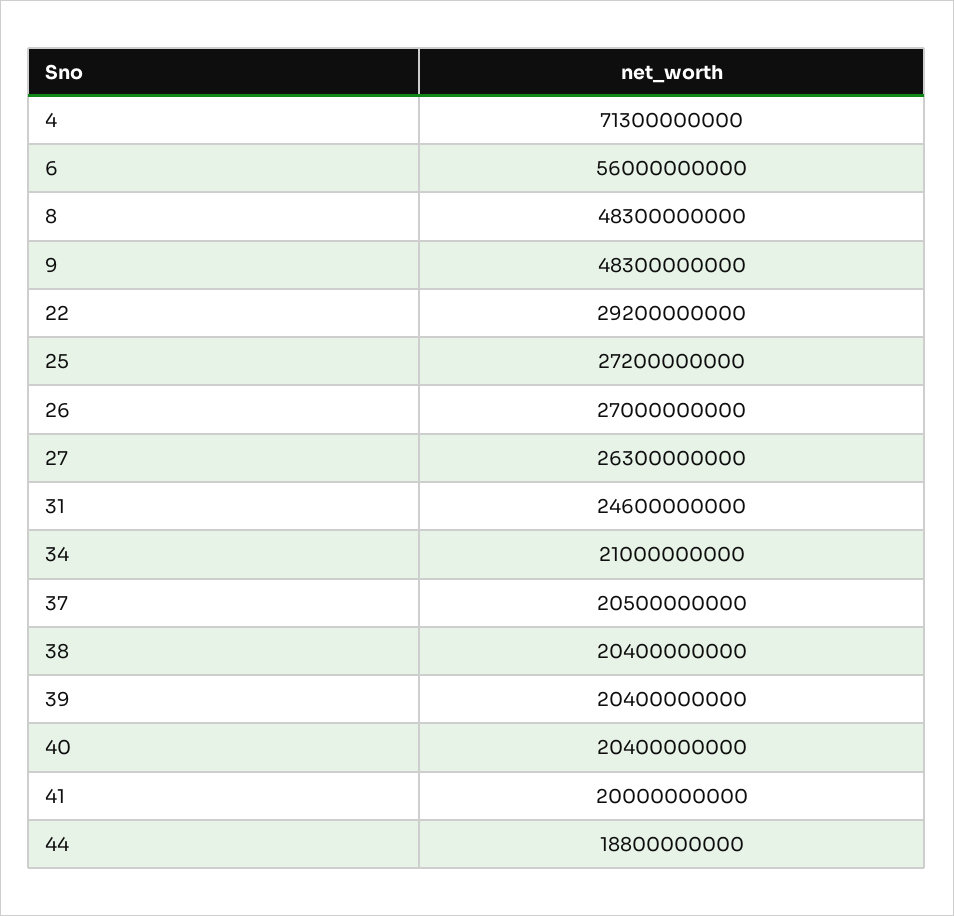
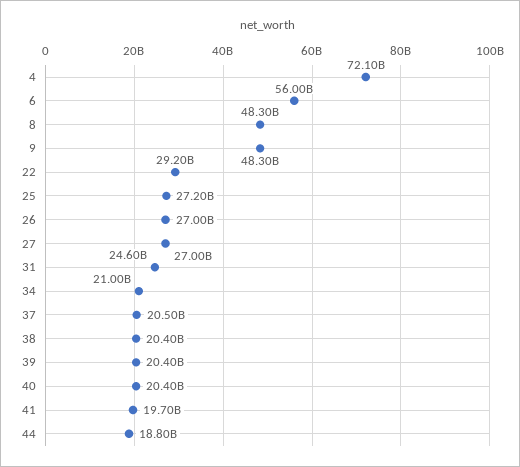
4: 71300000000 -> 72100000000
27: 26300000000 -> 27000000000
41: 20000000000 -> 19700000000

